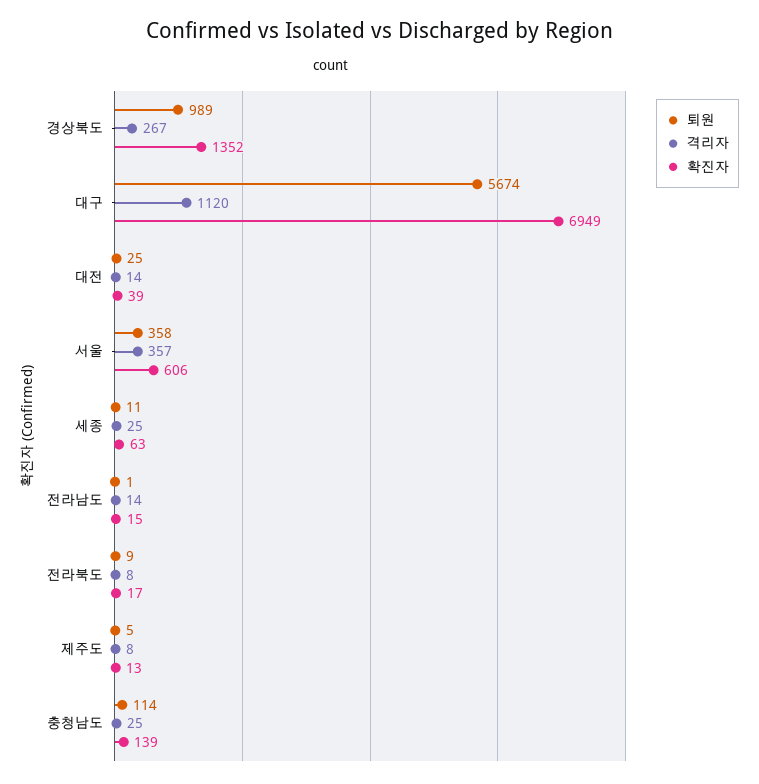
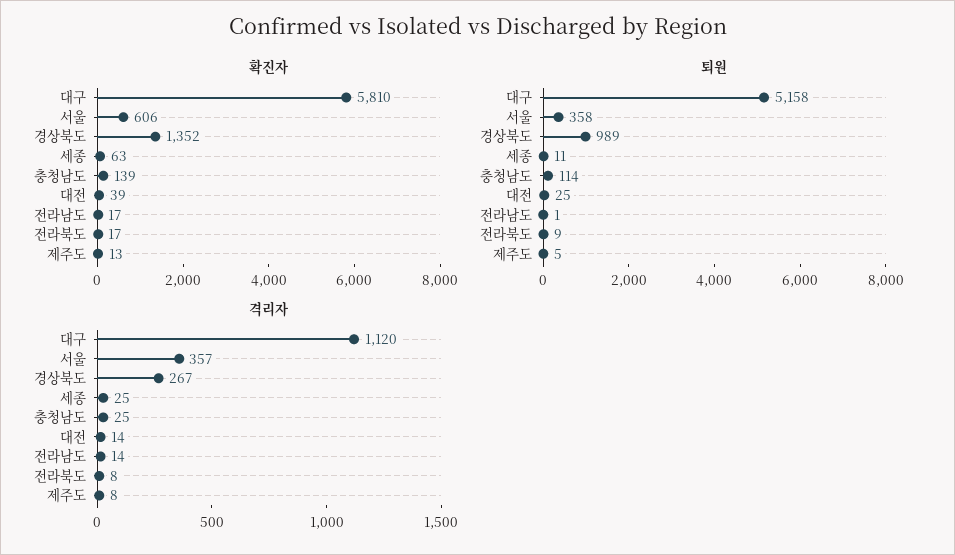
퇴원, 대구: 5674 -> 5158
확진자, 대구: 6949 -> 5810
확진자, 전라남도: 15 -> 17

